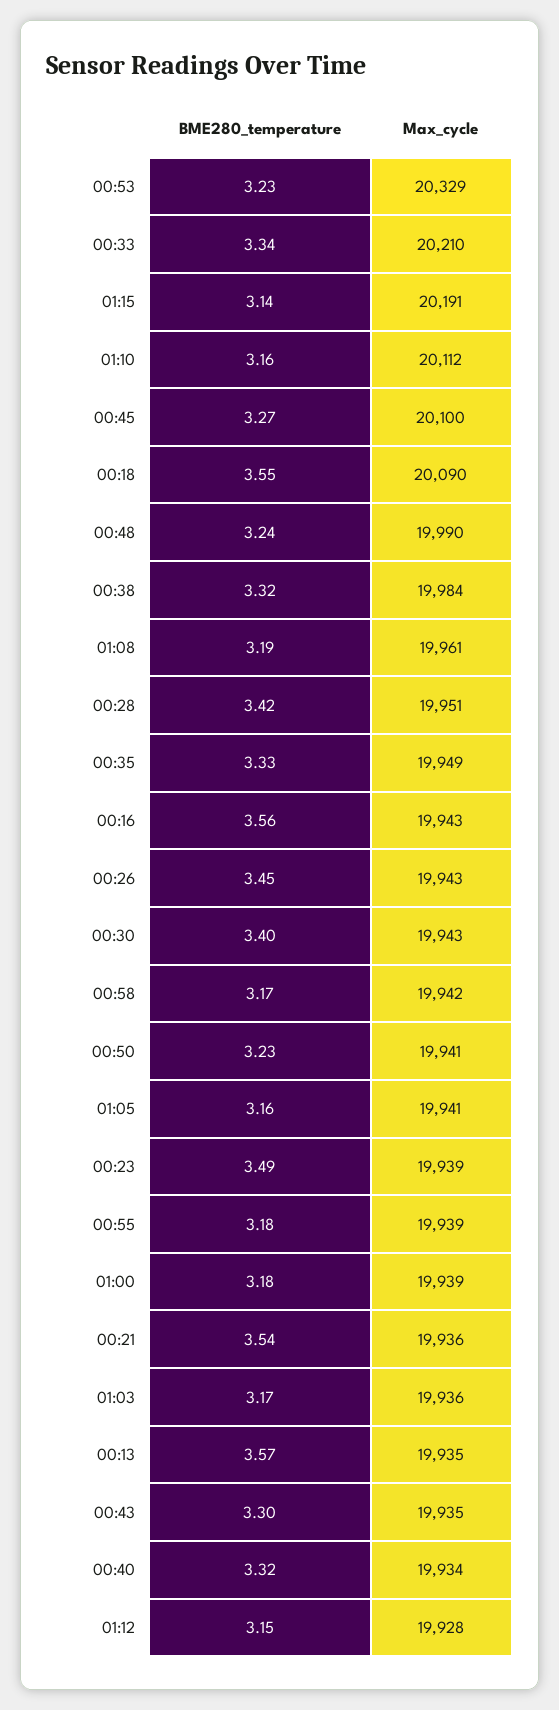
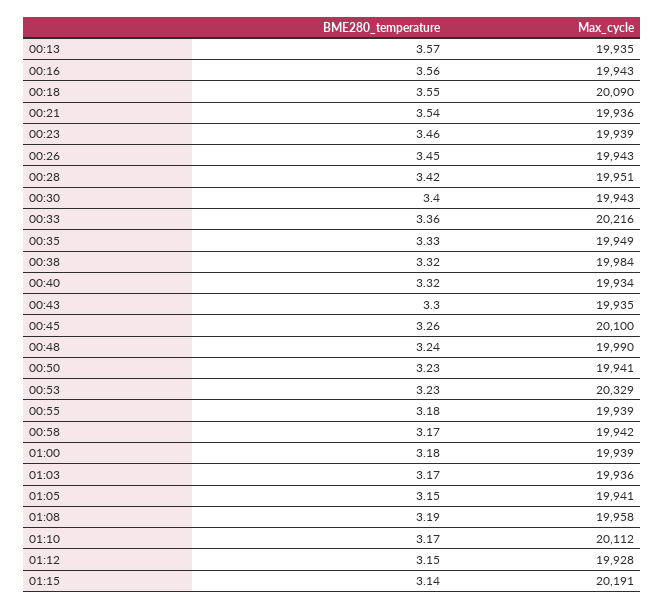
BME280_temperature, 00:33: 3.34 -> 3.36
Max_cycle, 00:33: 20210 -> 20216
BME280_temperature, 01:10: 3.16 -> 3.17
BME280_temperature, 00:45: 3.27 -> 3.26
Max_cycle, 01:08: 19961 -> 19958
BME280_temperature, 01:05: 3.16 -> 3.15
BME280_temperature, 00:23: 3.49 -> 3.46

